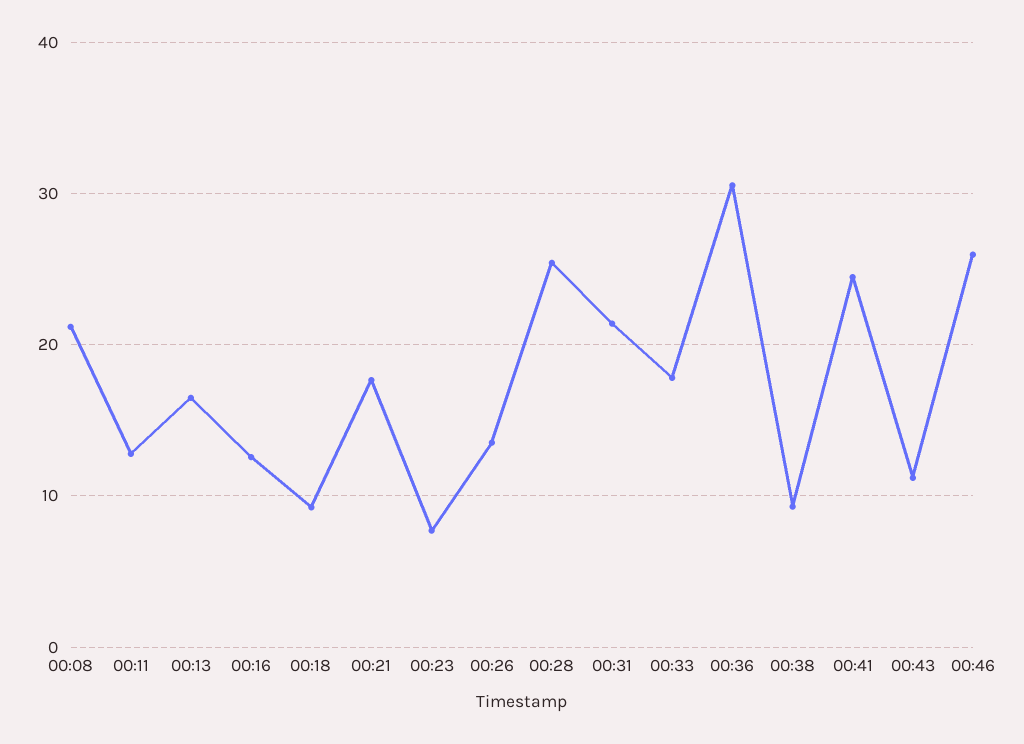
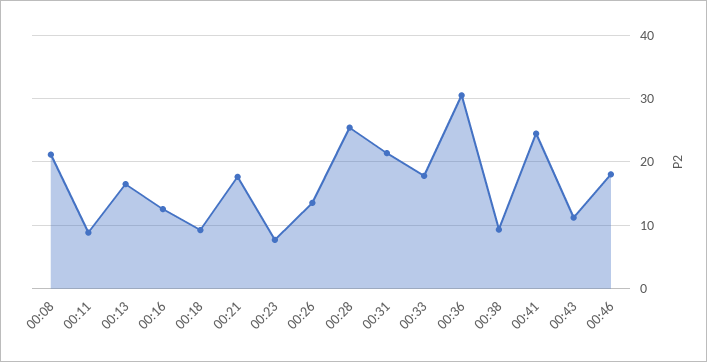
00:11: 13 -> 9
00:46: 26 -> 18

